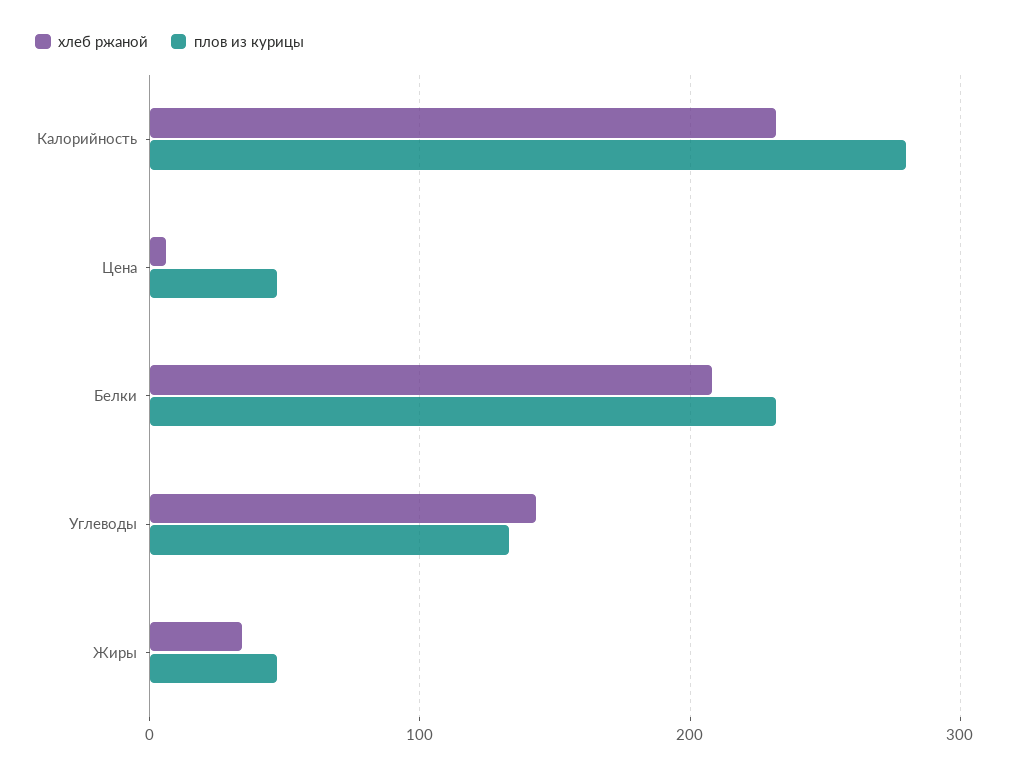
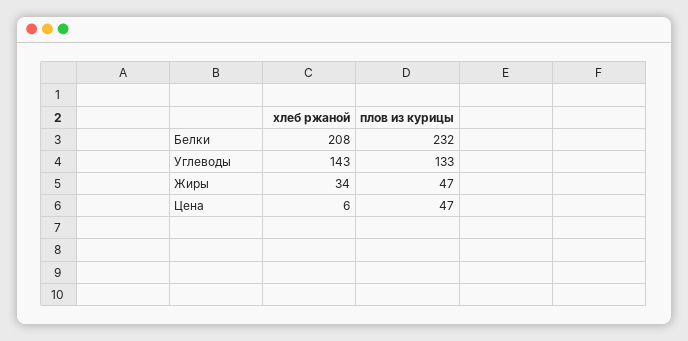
хлеб ржаной, Калорийность: 230 -> none
плов из курицы, Калорийность: 280 -> none

